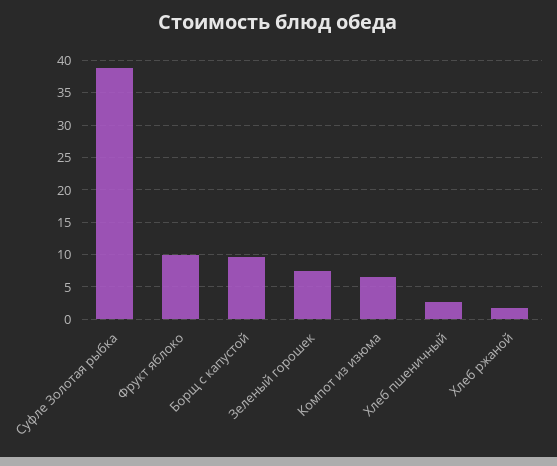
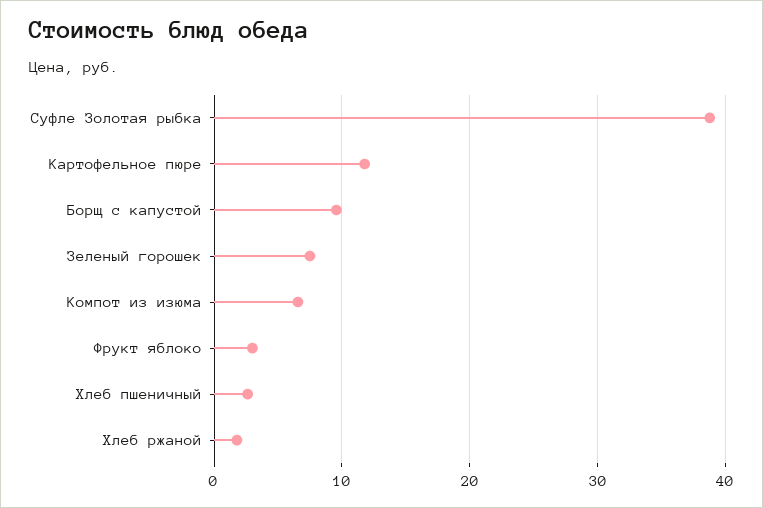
Фрукт яблоко: 10 -> 3
Картофельное пюре: none -> 12

